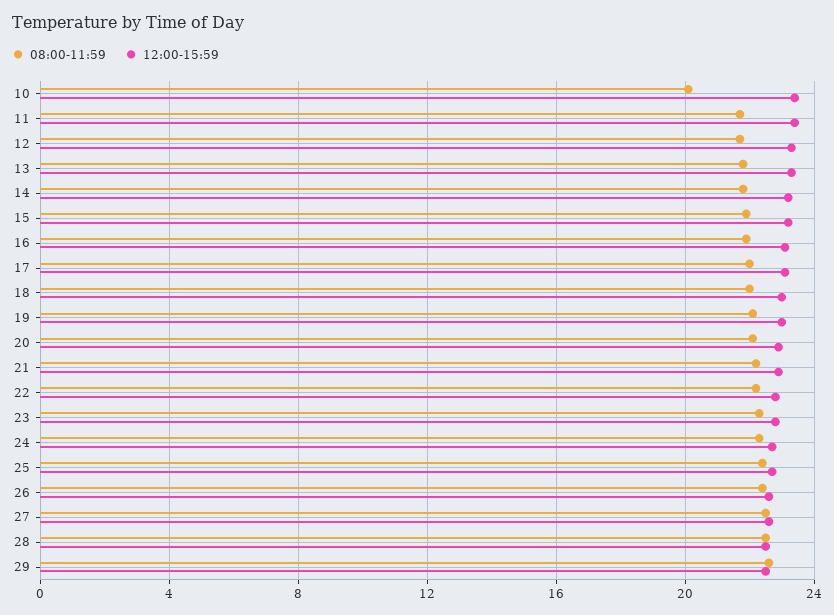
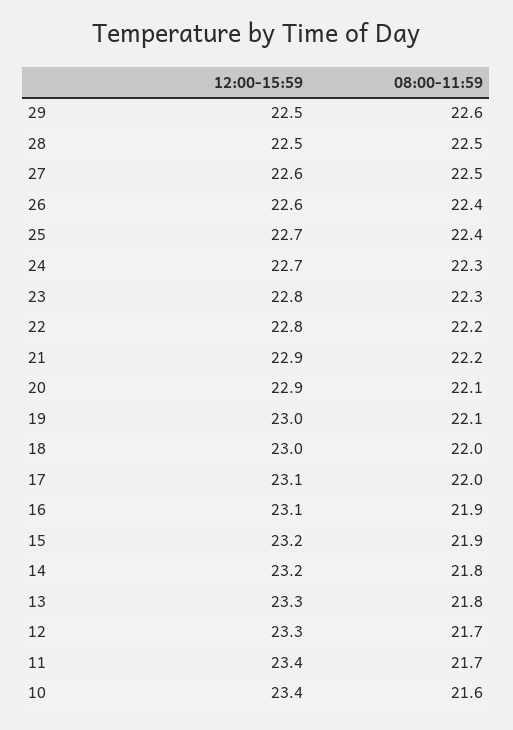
08:00-11:59, 10: 20 -> 21.6

